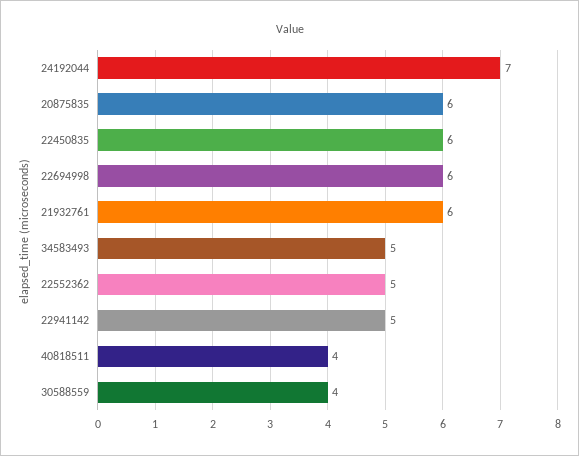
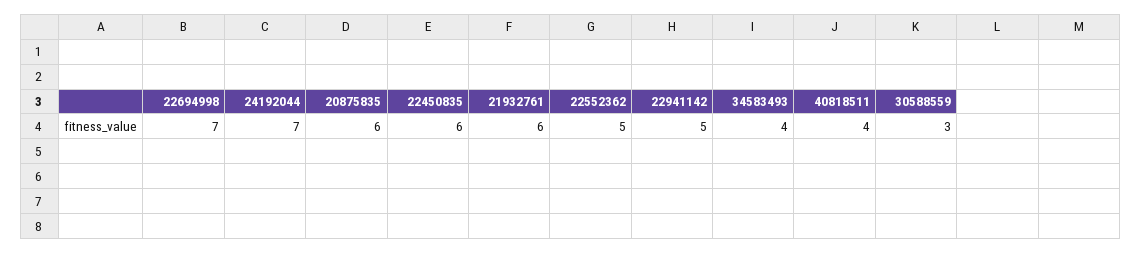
22694998: 6 -> 7
34583493: 5 -> 4
30588559: 4 -> 3

